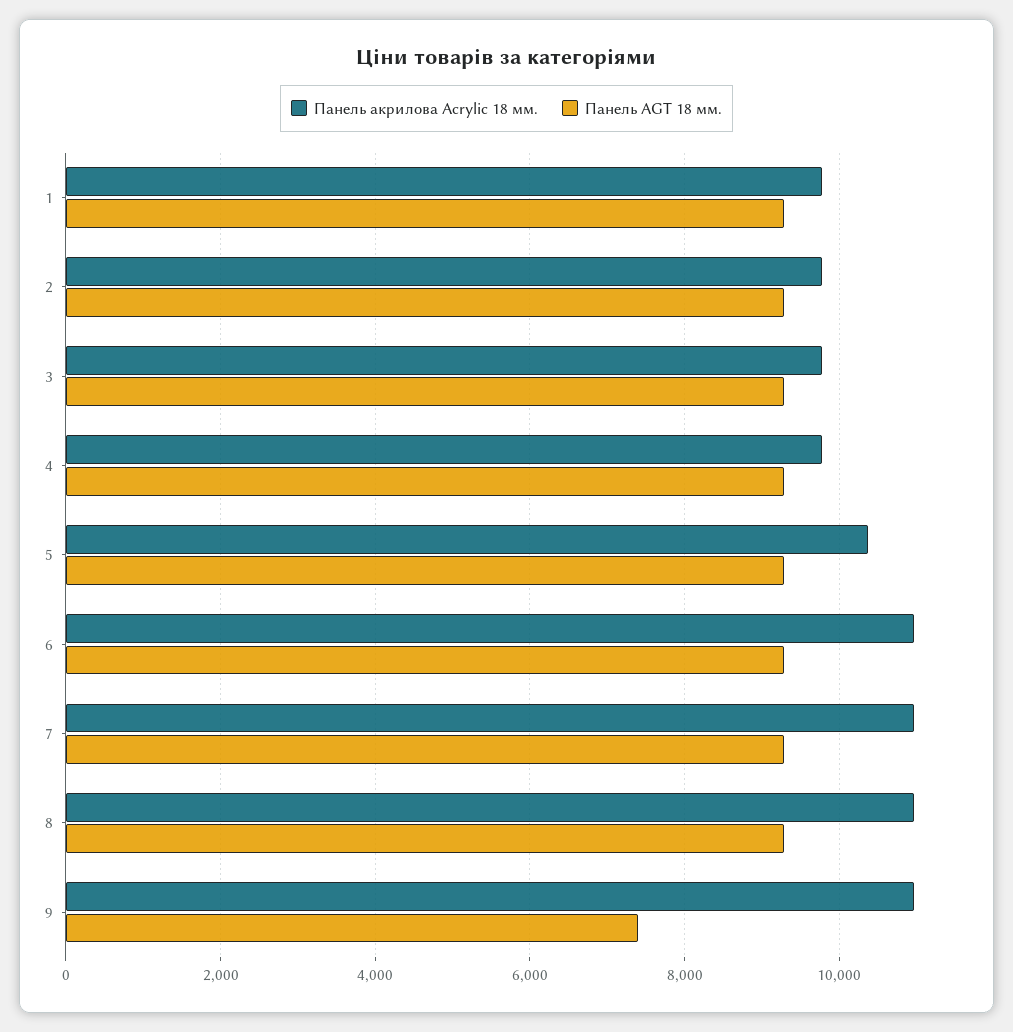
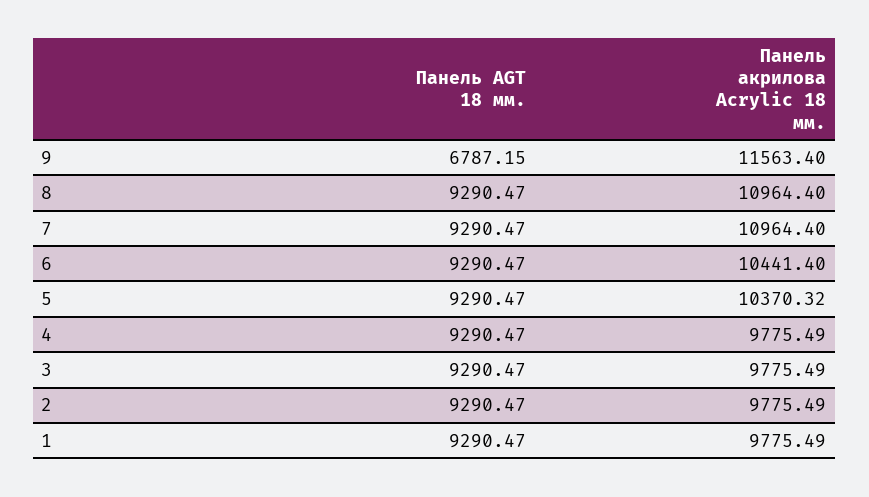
Панель акрилова Acrylic 18 мм., 6: 11000 -> 10441.4
Панель акрилова Acrylic 18 мм., 9: 11000 -> 11563.4
Панель AGT 18 мм., 9: 7400 -> 6787.15

